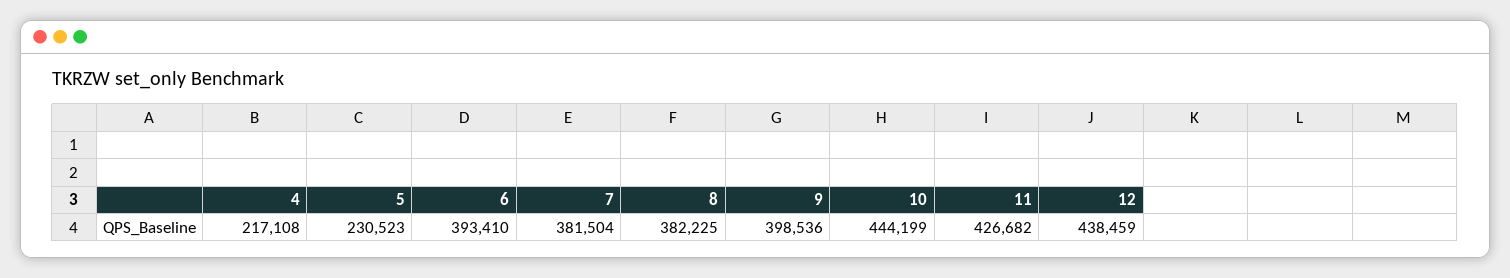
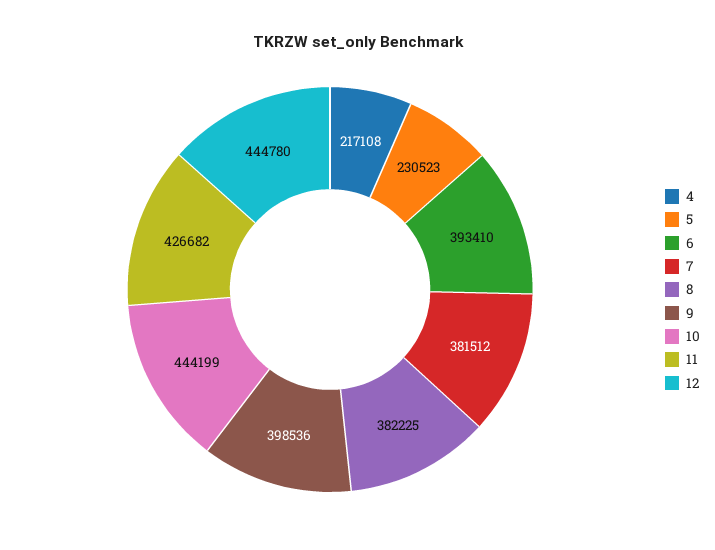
7: 381504 -> 381512
12: 438459 -> 444780

